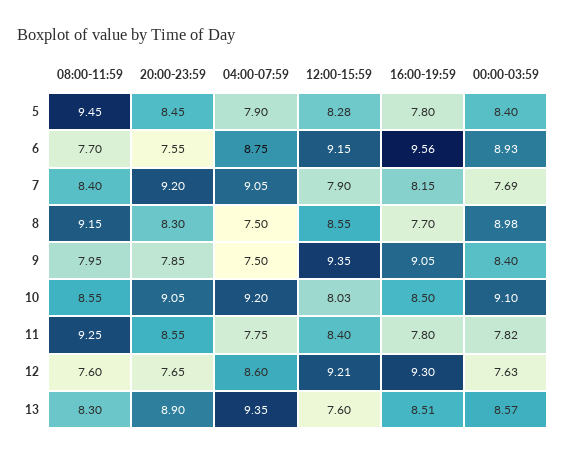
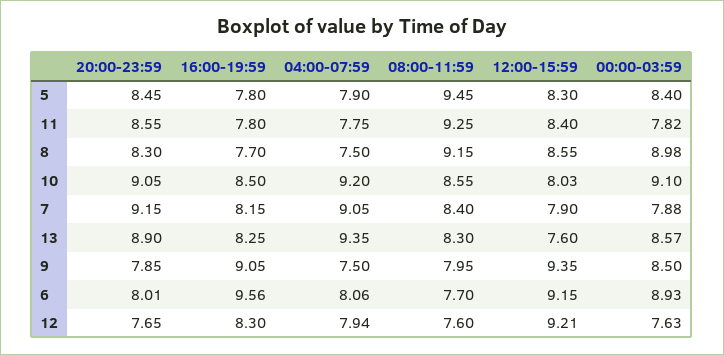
12:00-15:59, 5: 8.28 -> 8.3
20:00-23:59, 6: 7.55 -> 8.01
04:00-07:59, 6: 8.75 -> 8.06
20:00-23:59, 7: 9.2 -> 9.15
00:00-03:59, 7: 7.69 -> 7.88
00:00-03:59, 9: 8.4 -> 8.5
04:00-07:59, 12: 8.6 -> 7.94
16:00-19:59, 12: 9.3 -> 8.3
16:00-19:59, 13: 8.51 -> 8.25

